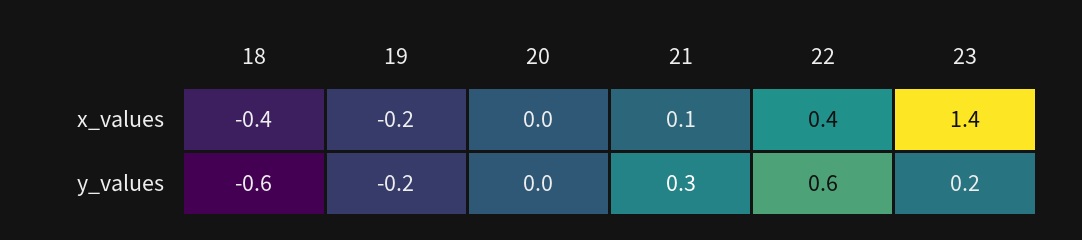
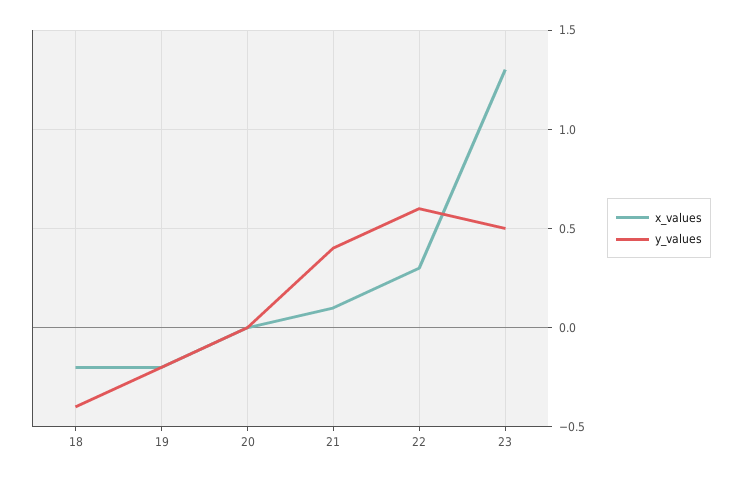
x_values, 18: -0.4 -> -0.2
x_values, 22: 0.4 -> 0.3
x_values, 23: 1.4 -> 1.3
y_values, 18: -0.6 -> -0.4
y_values, 21: 0.3 -> 0.4
y_values, 23: 0.2 -> 0.5

